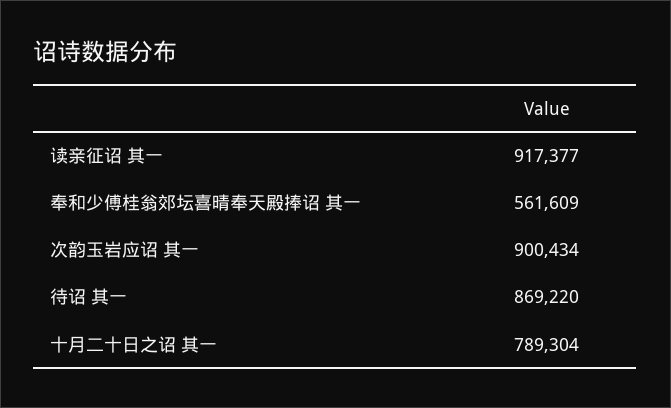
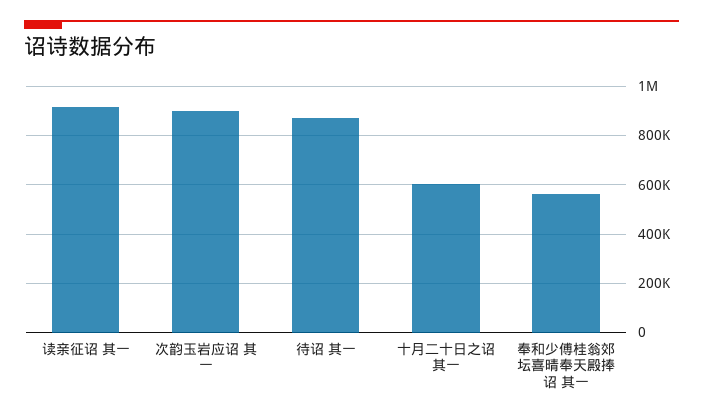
十月二十日之诏 其一: 789304 -> 600000

